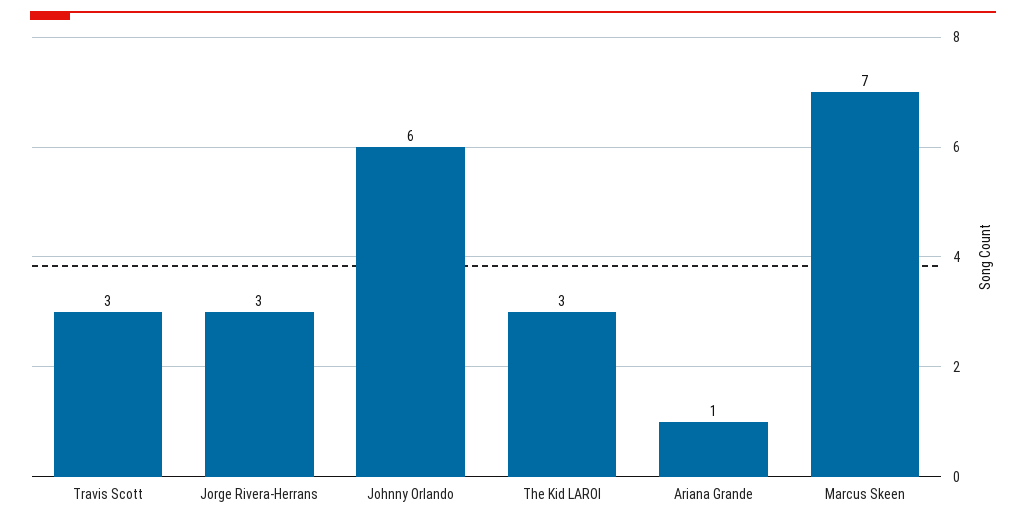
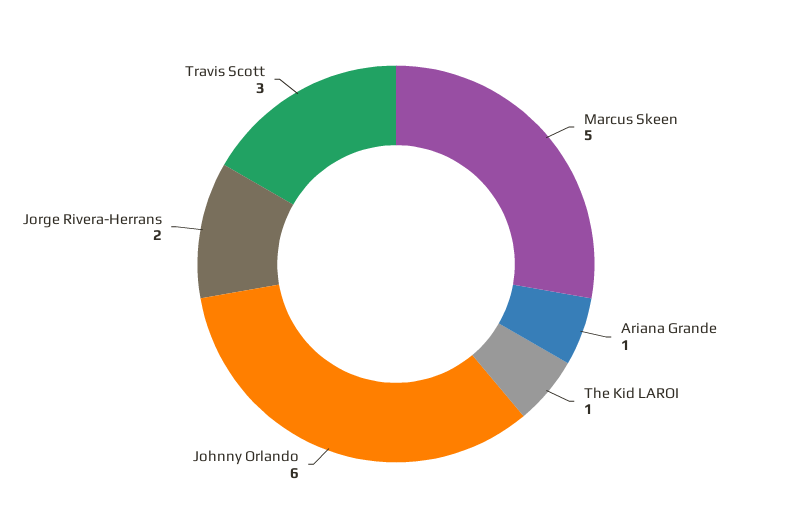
Jorge Rivera-Herrans: 3 -> 2
The Kid LAROI: 3 -> 1
Marcus Skeen: 7 -> 5

